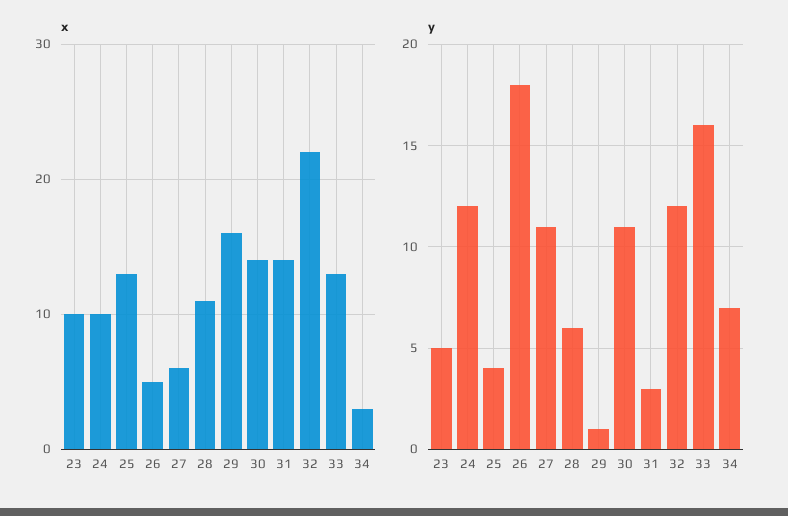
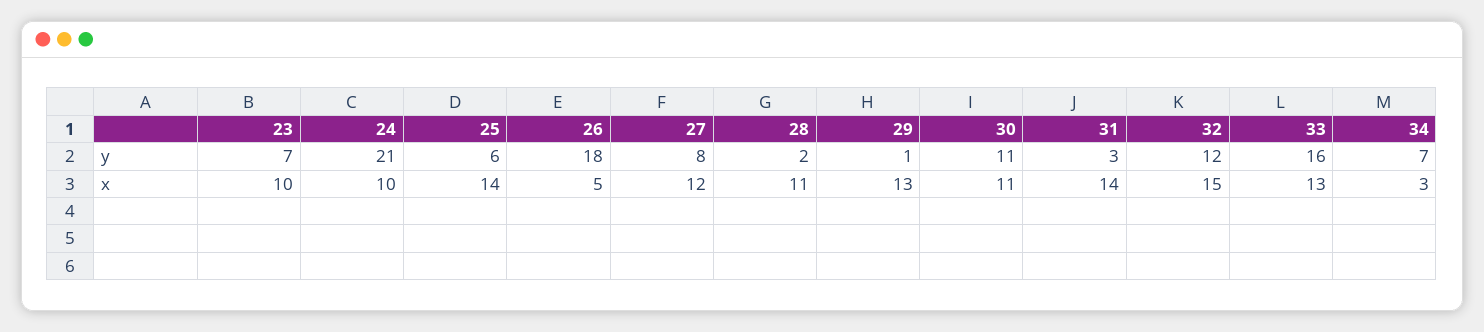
x, 25: 13 -> 14
x, 27: 6 -> 12
x, 29: 16 -> 13
x, 30: 14 -> 11
x, 32: 22 -> 15
y, 23: 5 -> 7
y, 24: 12 -> 21
y, 25: 4 -> 6
y, 27: 11 -> 8
y, 28: 6 -> 2

